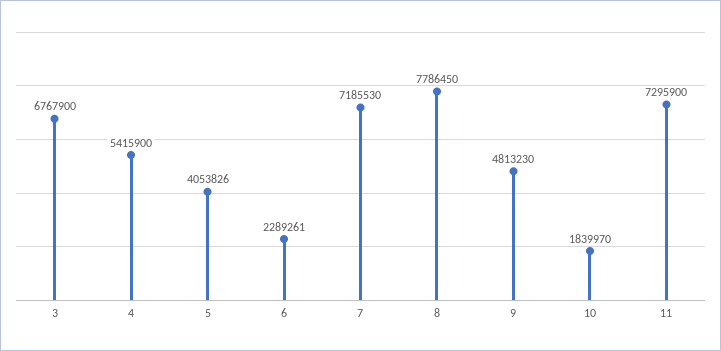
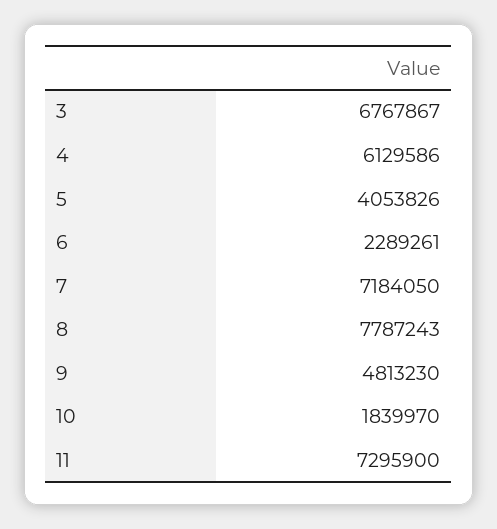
3: 6767900 -> 6767867
4: 5415900 -> 6129586
7: 7185530 -> 7184050
8: 7786450 -> 7787243

